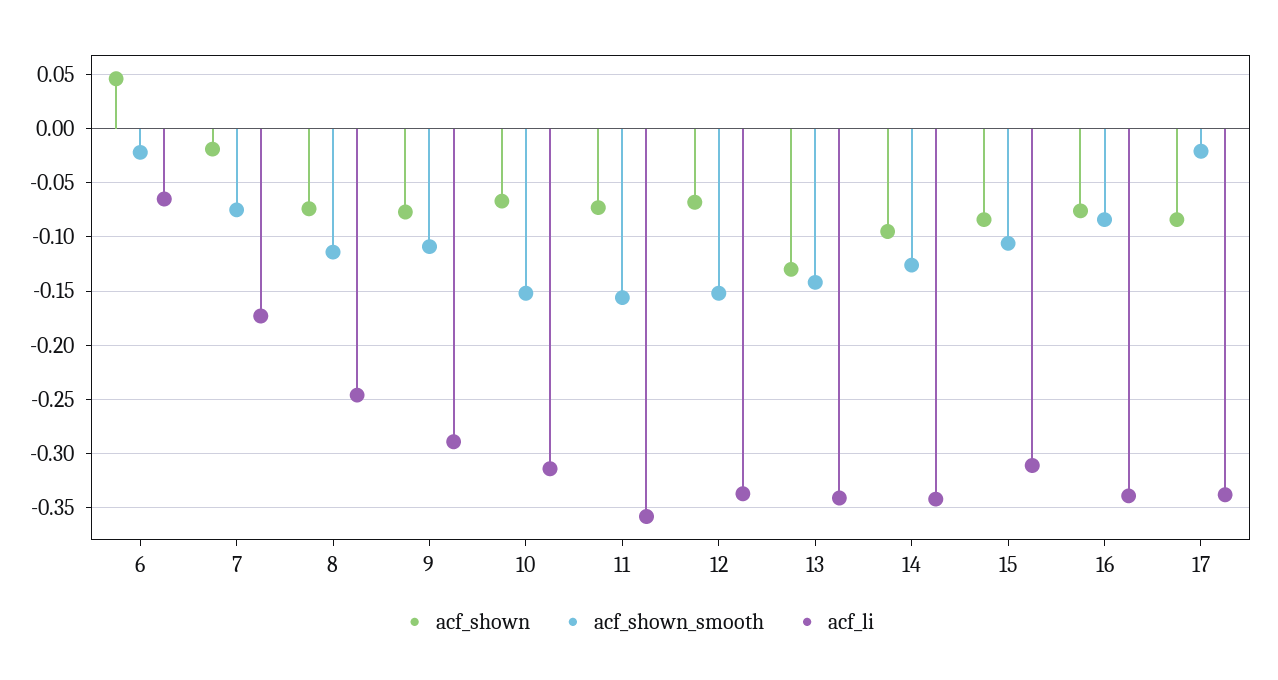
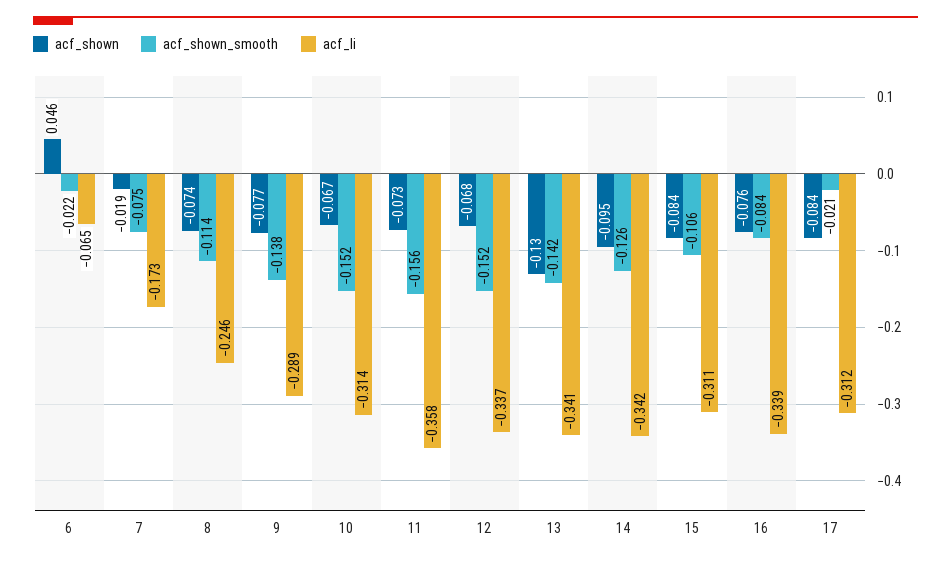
acf_shown_smooth, 9: -0.11 -> -0.138
acf_li, 17: -0.34 -> -0.312

